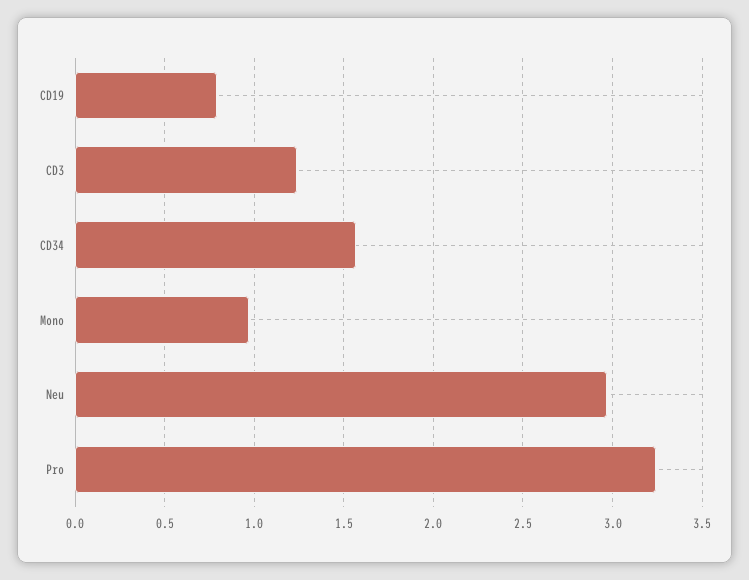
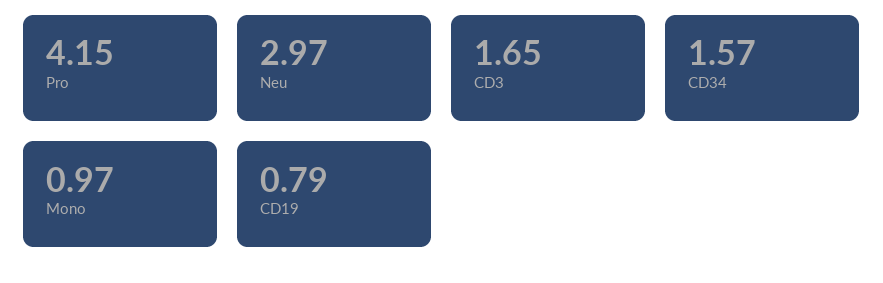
CD3: 1.25 -> 1.65
Pro: 3.25 -> 4.15

